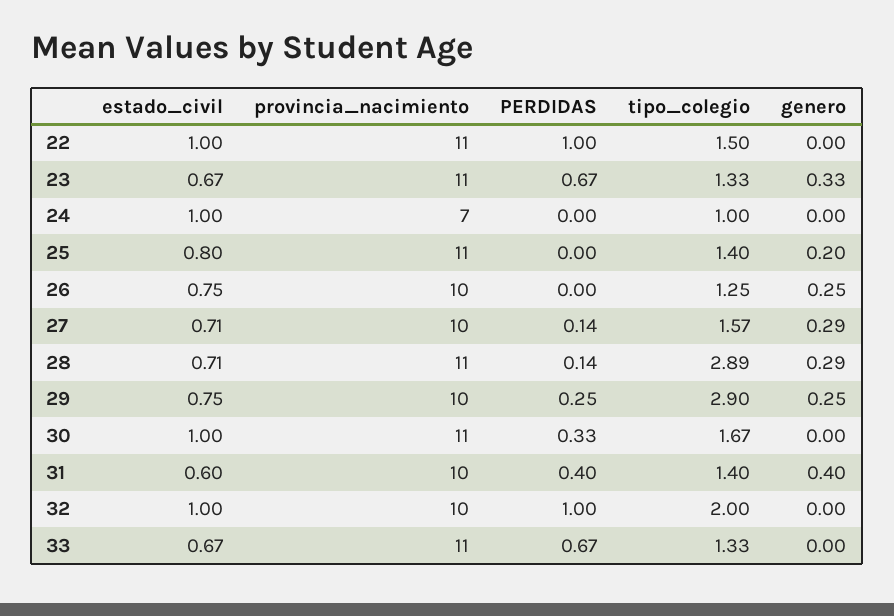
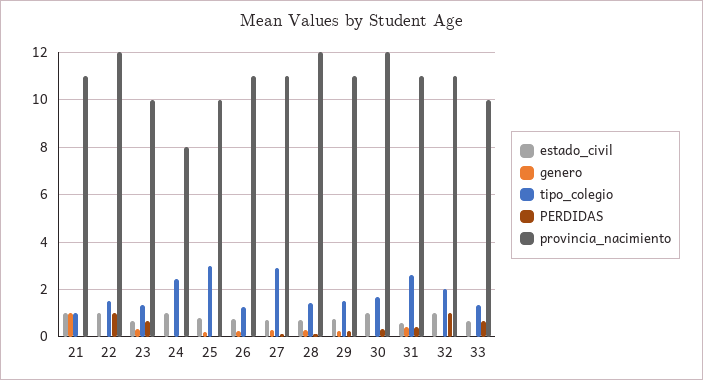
provincia_nacimiento, 22: 11 -> 12
provincia_nacimiento, 23: 11 -> 10
provincia_nacimiento, 24: 7 -> 8
tipo_colegio, 24: 1 -> 2.5
provincia_nacimiento, 25: 11 -> 10
tipo_colegio, 25: 1.4 -> 3
provincia_nacimiento, 26: 10 -> 11
provincia_nacimiento, 27: 10 -> 11
tipo_colegio, 27: 1.57 -> 3
provincia_nacimiento, 28: 11 -> 12
tipo_colegio, 28: 2.89 -> 1.5
provincia_nacimiento, 29: 10 -> 11
tipo_colegio, 29: 2.9 -> 1.5
provincia_nacimiento, 30: 11 -> 12
provincia_nacimiento, 31: 10 -> 11
tipo_colegio, 31: 1.4 -> 2.5
provincia_nacimiento, 32: 10 -> 11
provincia_nacimiento, 33: 11 -> 10
estado_civil, 21: none -> 1
genero, 21: none -> 1
tipo_colegio, 21: none -> 1
PERDIDAS, 21: none -> 0
provincia_nacimiento, 21: none -> 11

